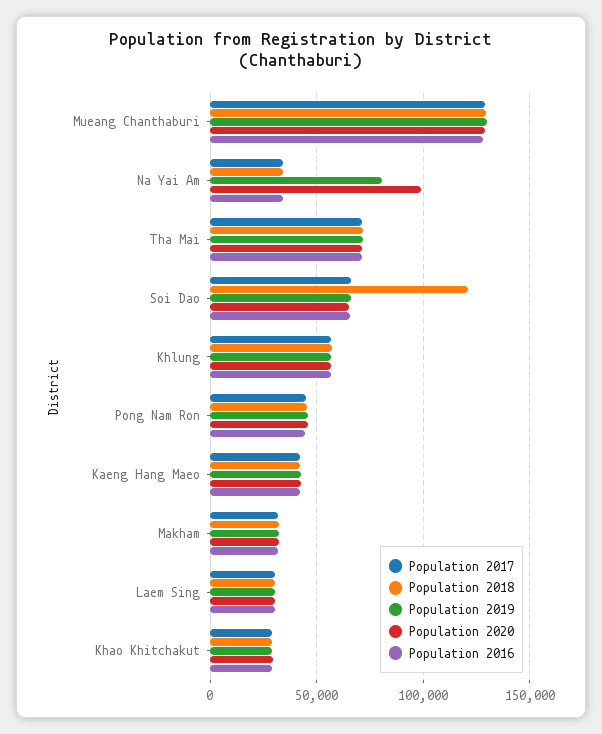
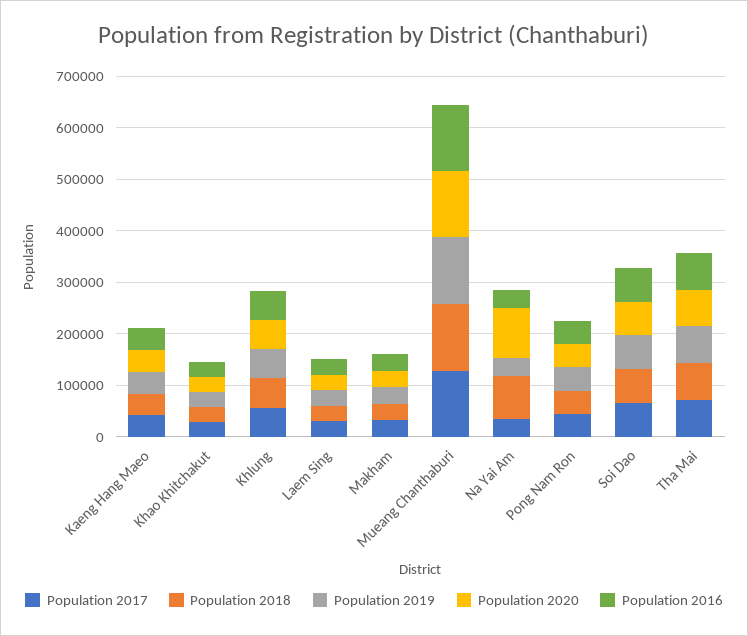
Population 2018, Na Yai Am: 35000 -> 80000
Population 2019, Na Yai Am: 80000 -> 40000
Population 2018, Soi Dao: 120000 -> 60000

